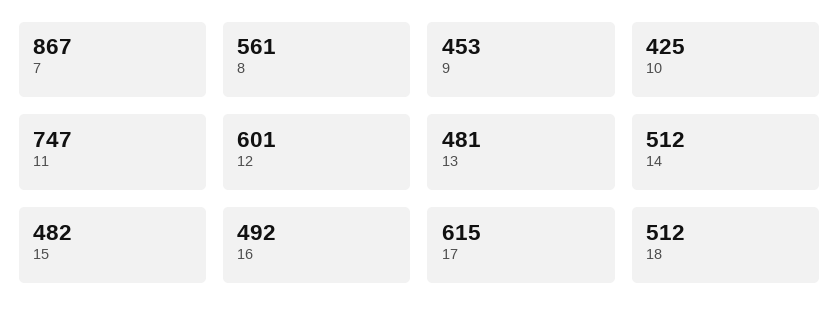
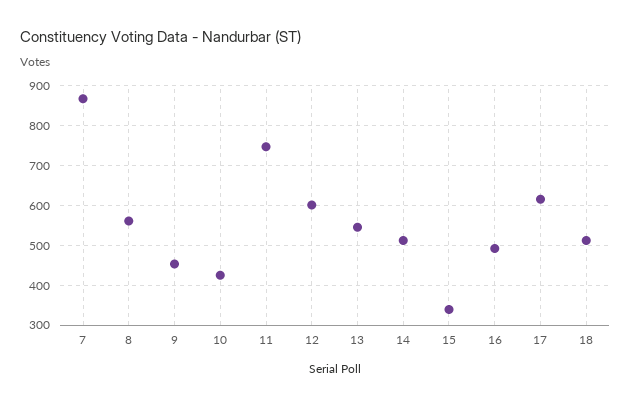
13: 481 -> 540
15: 482 -> 340

